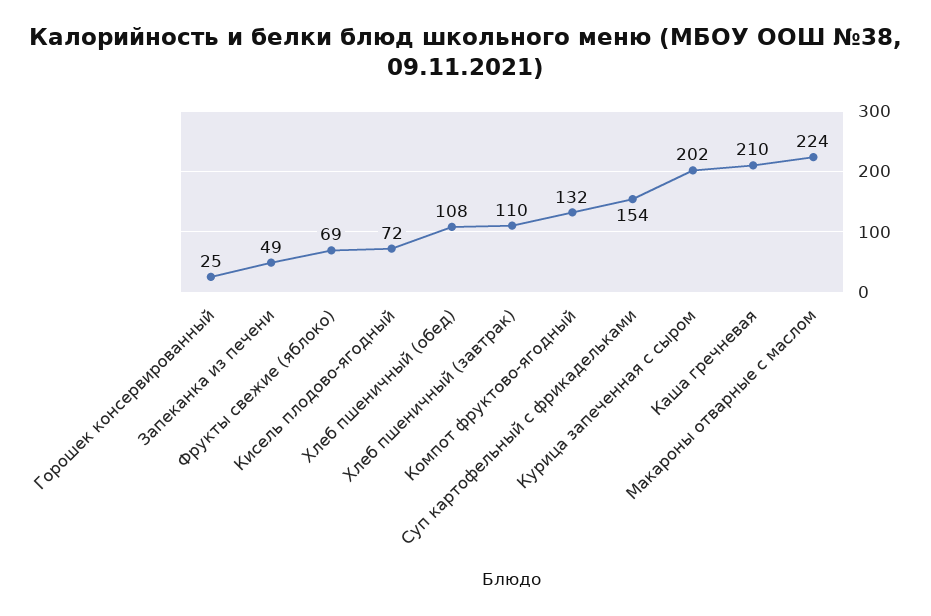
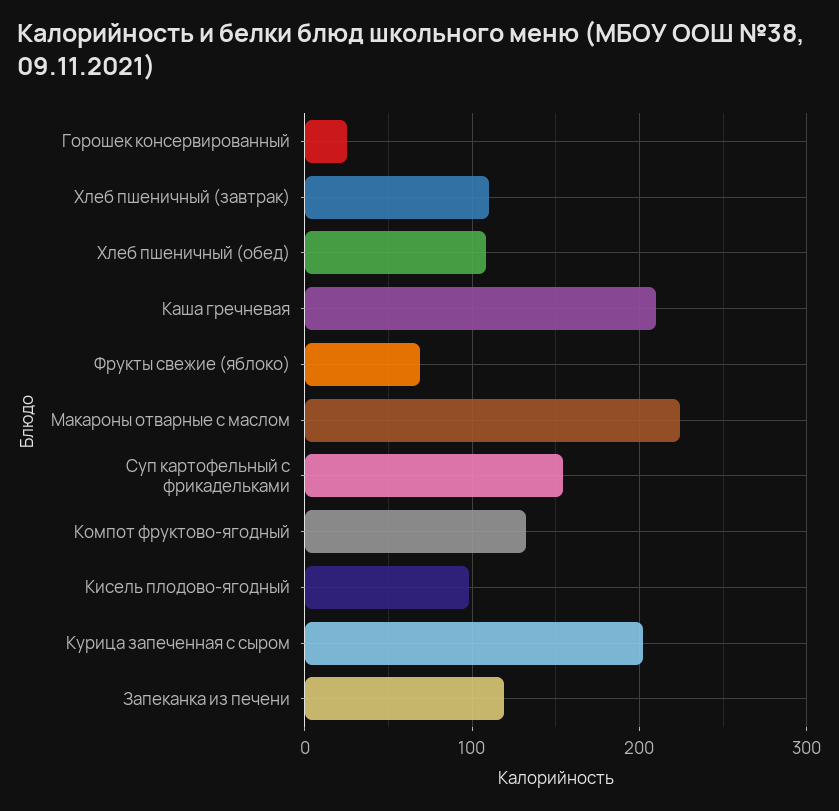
Запеканка из печени: 49 -> 120
Кисель плодово-ягодный: 72 -> 100

